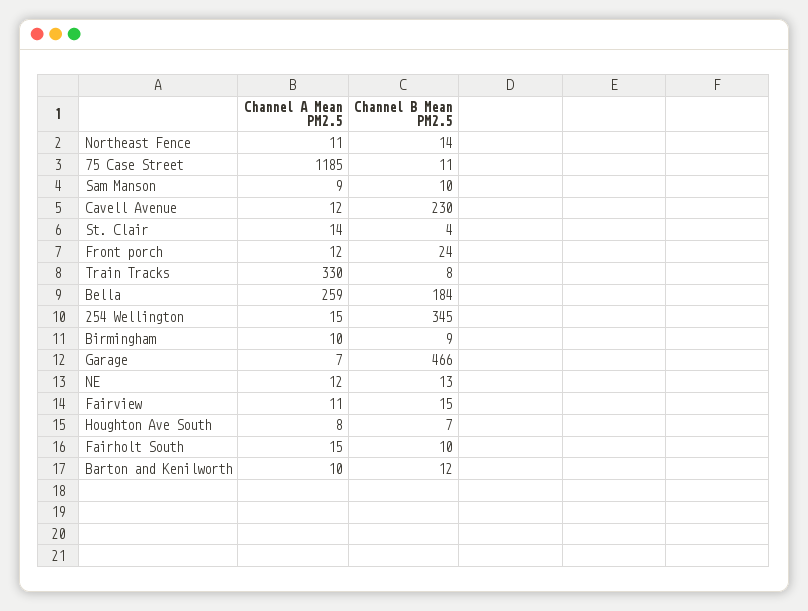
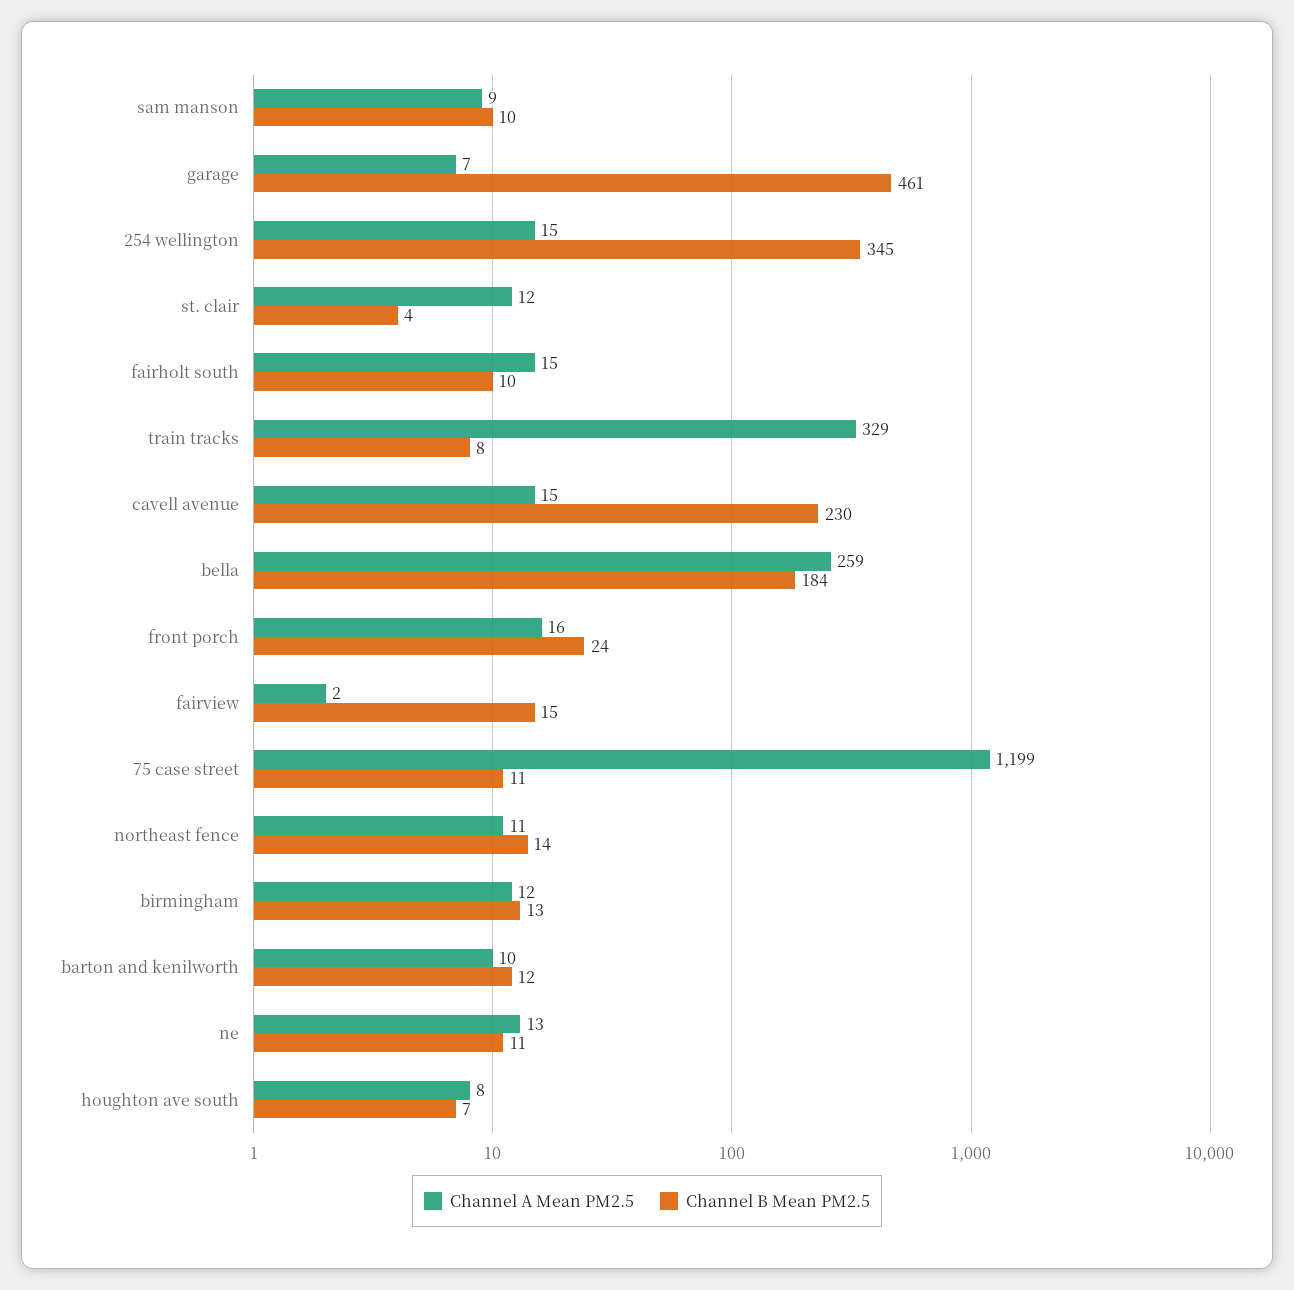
Channel A Mean PM2.5, 75 Case Street: 1185 -> 1199
Channel A Mean PM2.5, Cavell Avenue: 12 -> 15
Channel A Mean PM2.5, St. Clair: 14 -> 12
Channel A Mean PM2.5, Front porch: 12 -> 16
Channel A Mean PM2.5, Train Tracks: 330 -> 329
Channel A Mean PM2.5, Birmingham: 10 -> 12
Channel B Mean PM2.5, Birmingham: 9 -> 13
Channel B Mean PM2.5, Garage: 466 -> 461
Channel A Mean PM2.5, NE: 12 -> 13
Channel B Mean PM2.5, NE: 13 -> 11
Channel A Mean PM2.5, Fairview: 11 -> 2

